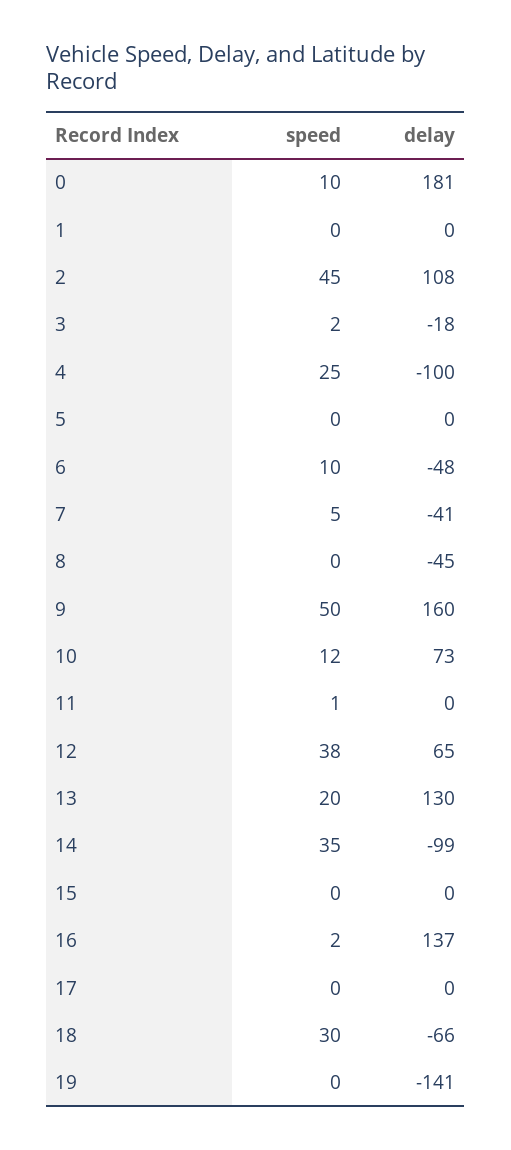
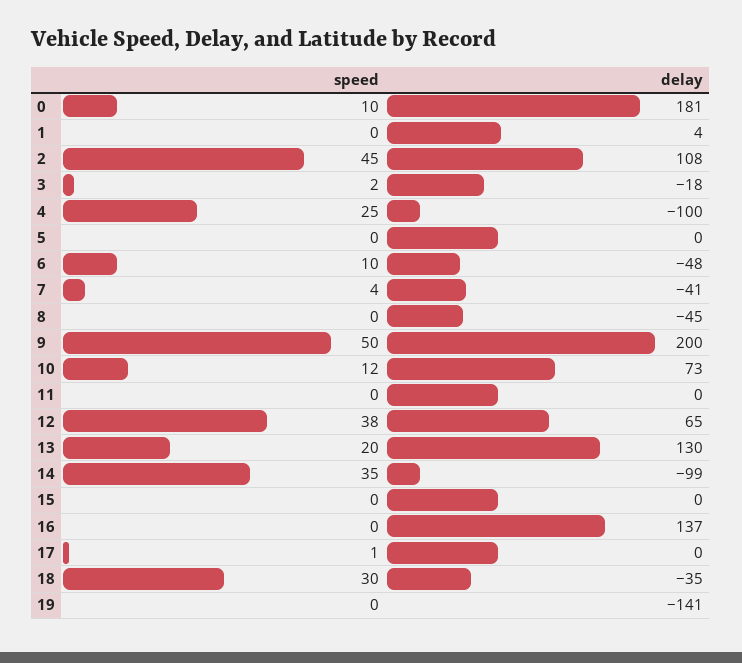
delay, 1: 0 -> 4
speed, 7: 5 -> 4
delay, 9: 160 -> 200
speed, 11: 1 -> 0
speed, 16: 2 -> 0
speed, 17: 0 -> 1
delay, 18: -66 -> -35

